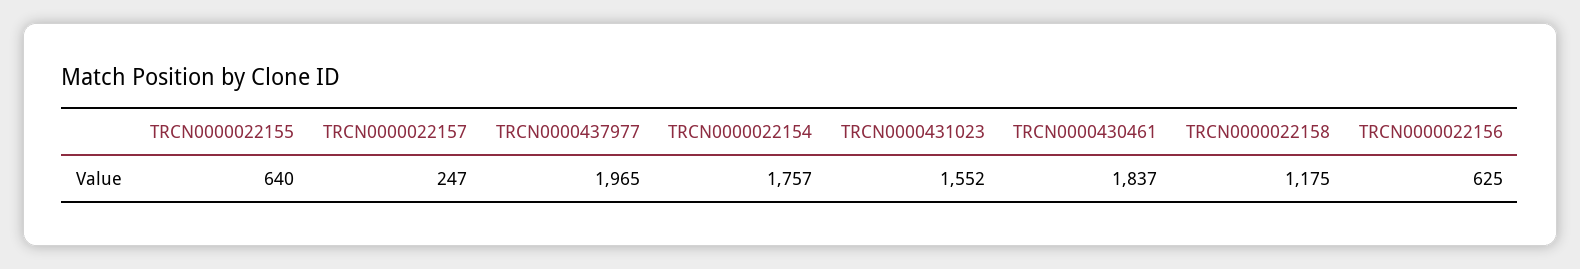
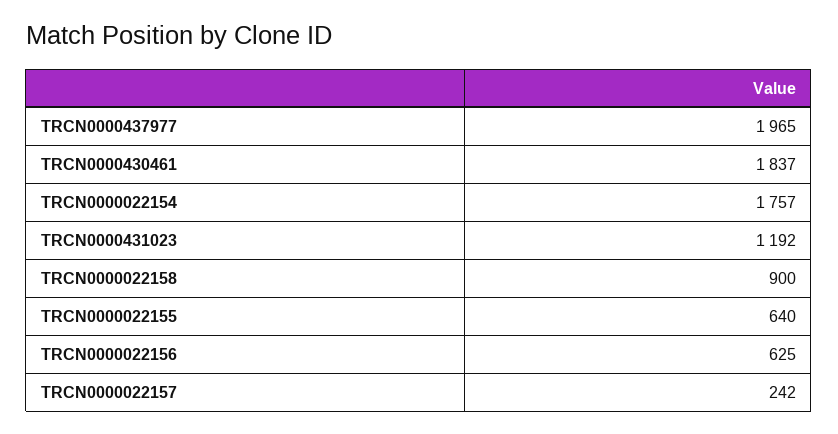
TRCN0000022157: 247 -> 242
TRCN0000431023: 1552 -> 1192
TRCN0000022158: 1175 -> 900

